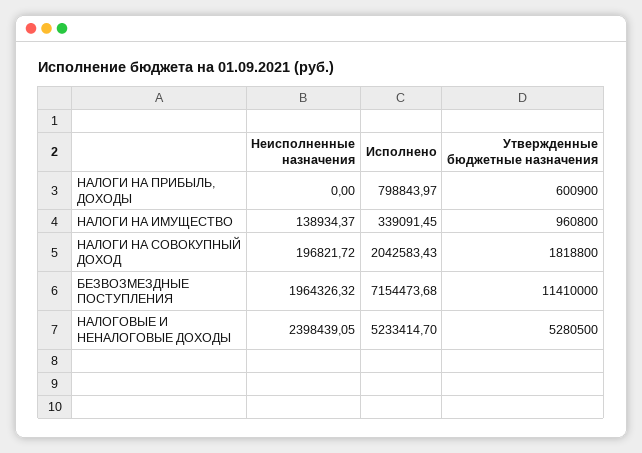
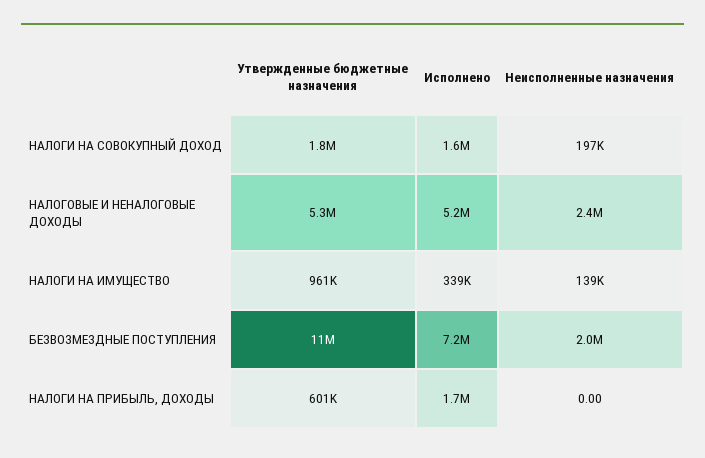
Исполнено, НАЛОГИ НА ПРИБЫЛЬ, ДОХОДЫ: 798843.97 -> 1700000
Исполнено, НАЛОГИ НА СОВОКУПНЫЙ ДОХОД: 2042583.43 -> 1600000

